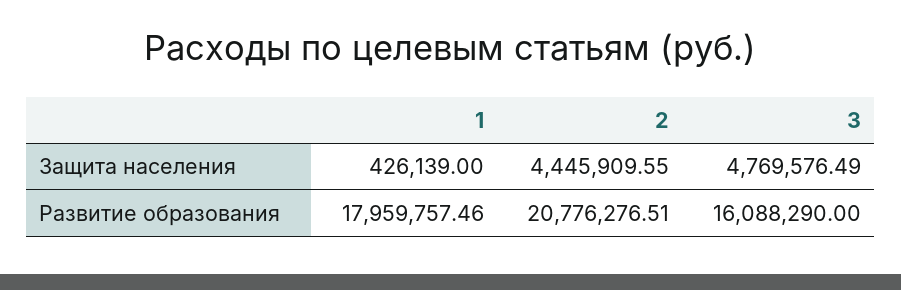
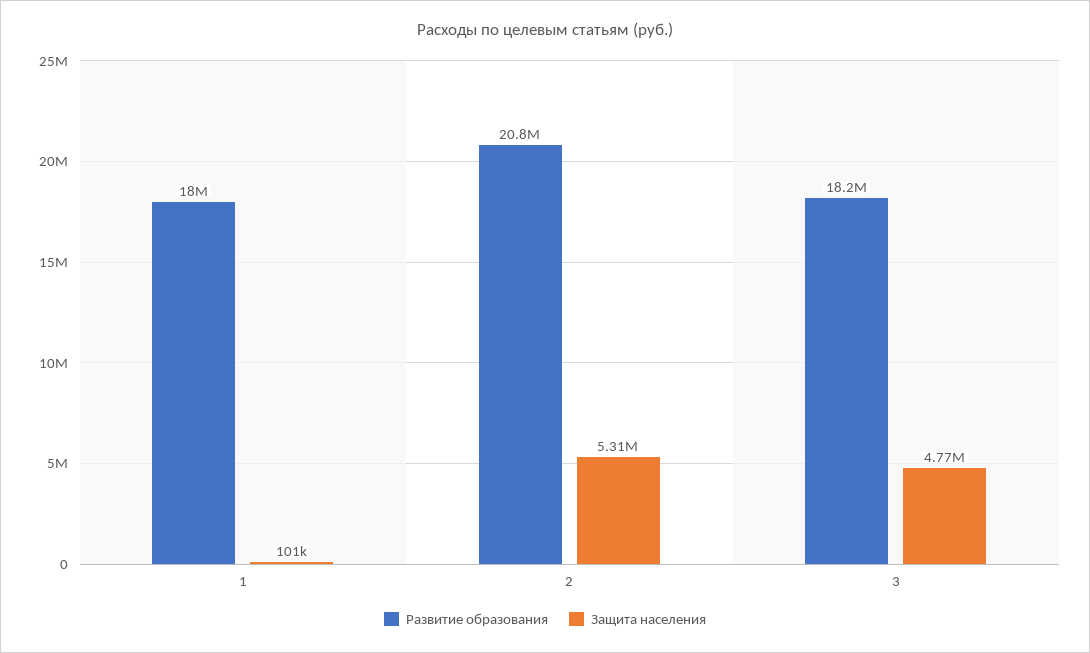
Защита населения, 1: 426139 -> 101000
Защита населения, 2: 4445909.55 -> 5310000
Развитие образования, 3: 16088290 -> 18200000

